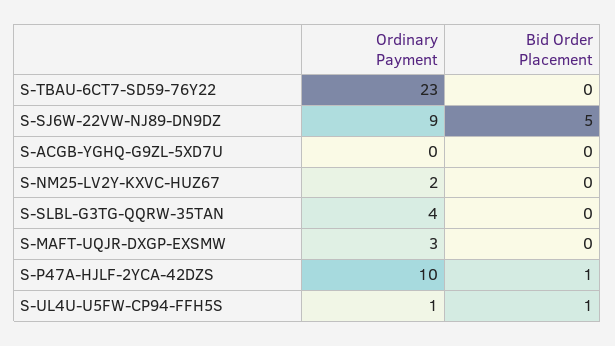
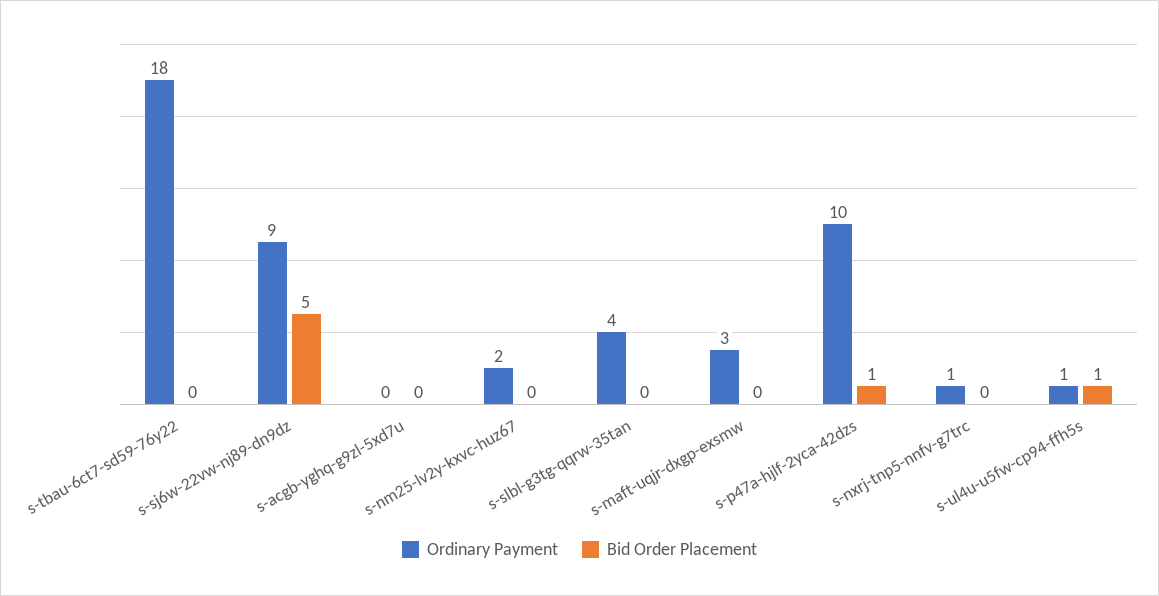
Ordinary Payment, S-TBAU-6CT7-SD59-76Y22: 23 -> 18
Ordinary Payment, s-nxrj-tnp5-nnfv-g7trc: none -> 1
Bid Order Placement, s-nxrj-tnp5-nnfv-g7trc: none -> 0

